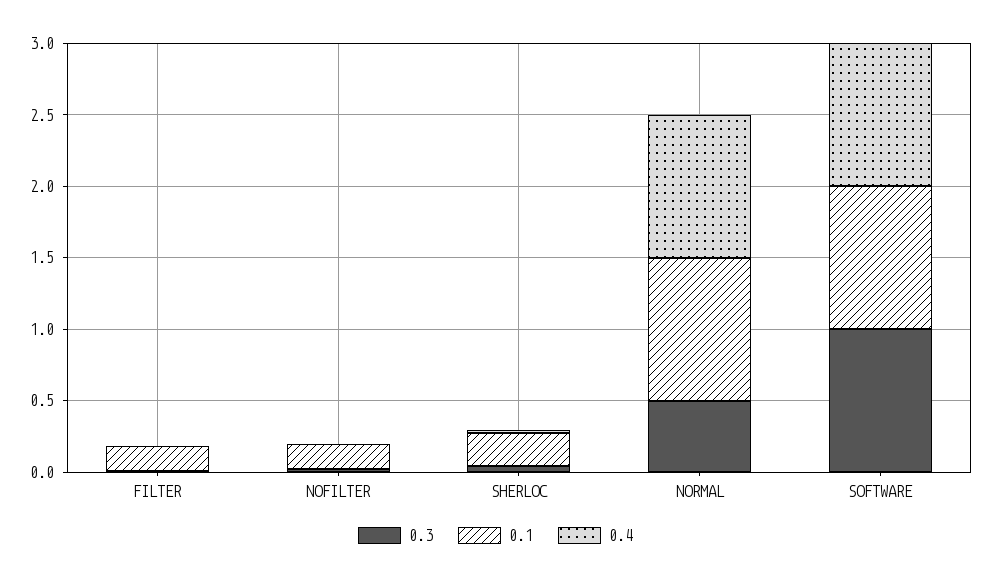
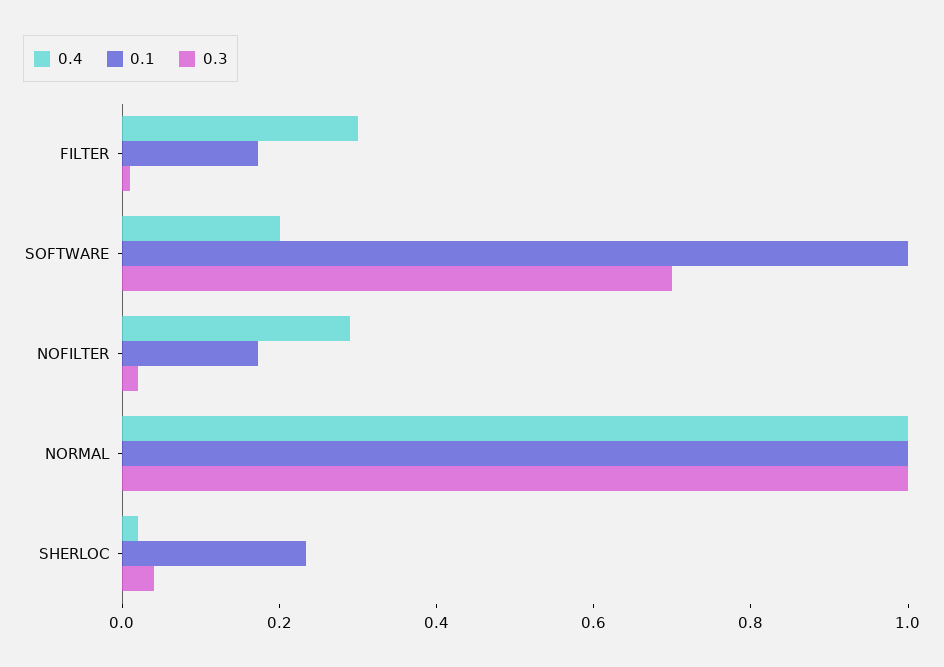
0.4, FILTER: 0 -> 0.3
0.4, NOFILTER: 0 -> 0.3
0.3, NORMAL: 0.5 -> 1
0.3, SOFTWARE: 1 -> 0.7
0.4, SOFTWARE: 1 -> 0.2

